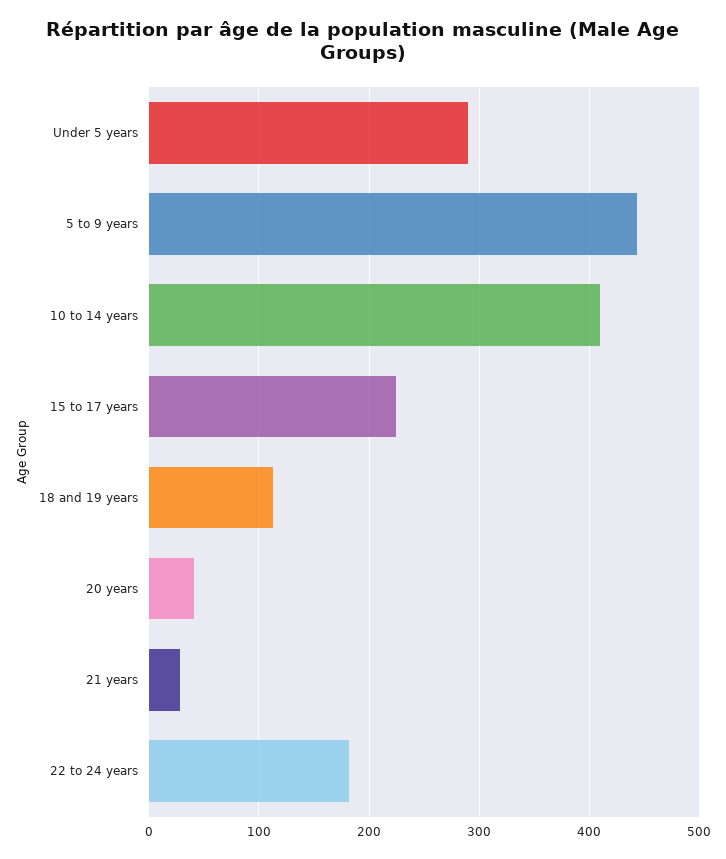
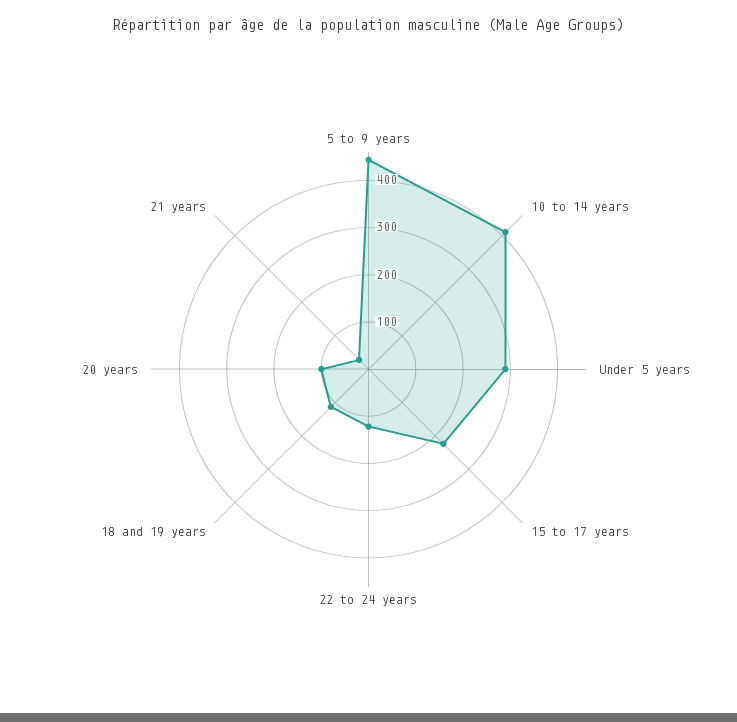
20 years: 40 -> 100
22 to 24 years: 180 -> 120

